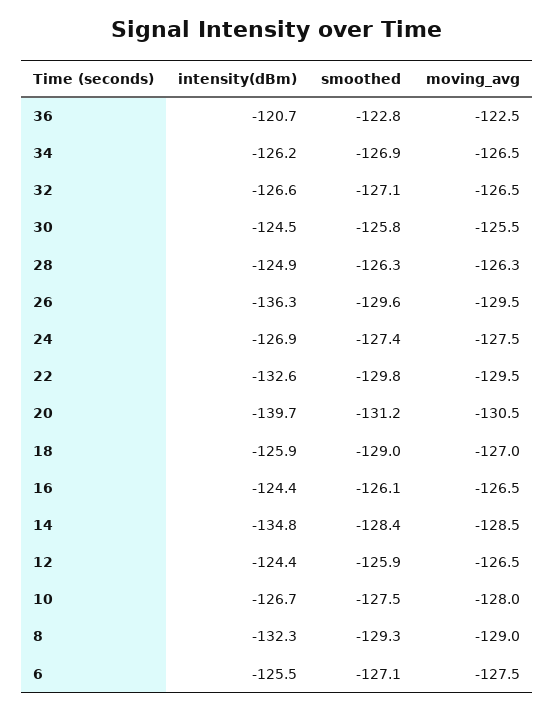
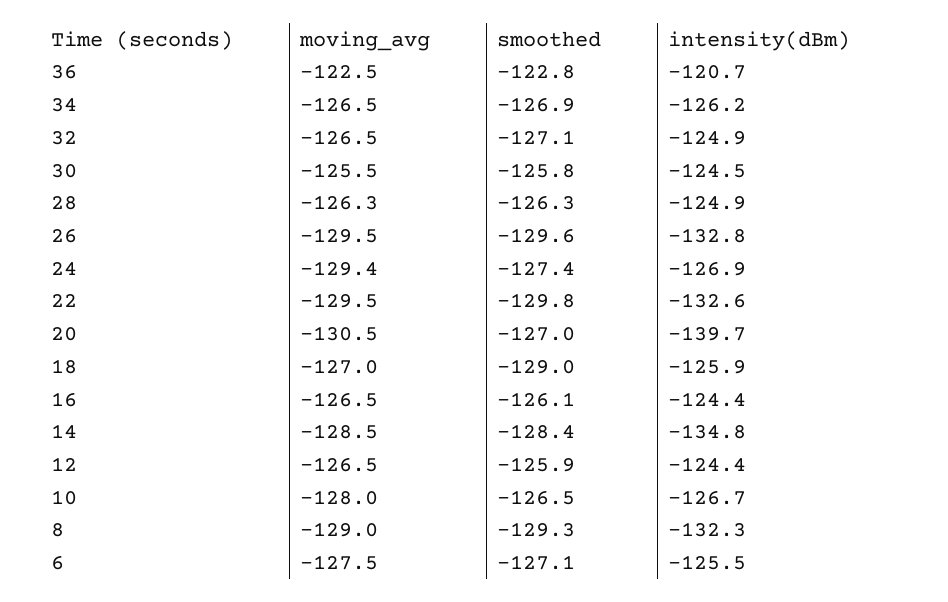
intensity(dBm), 32: -126.6 -> -124.9
intensity(dBm), 26: -136.3 -> -132.8
moving_avg, 24: -127.5 -> -129.4
smoothed, 20: -131.2 -> -127
smoothed, 10: -127.5 -> -126.5

